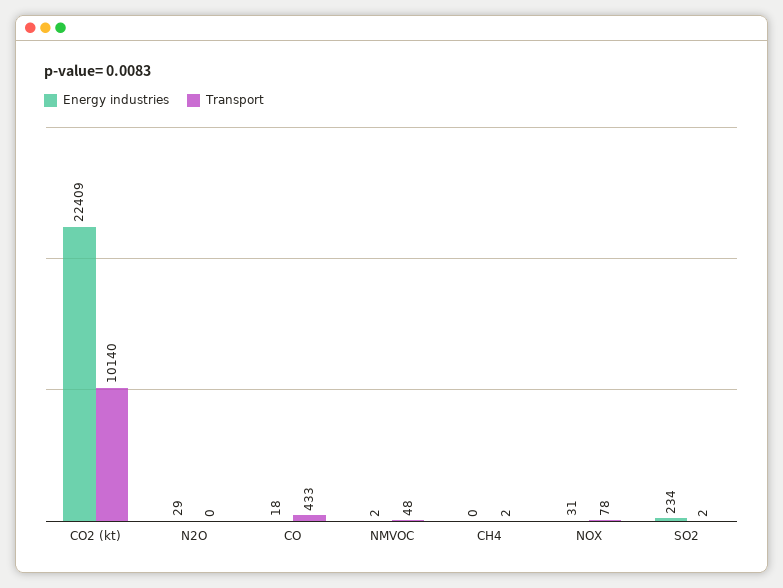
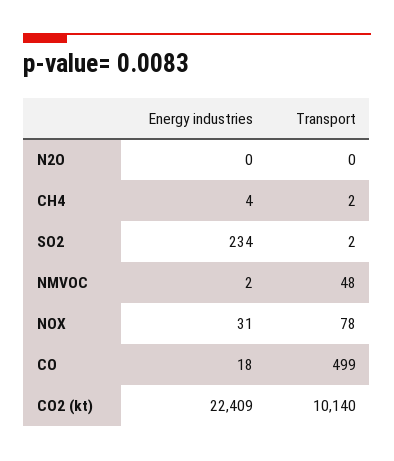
Energy industries, N2O: 29 -> 0
Transport, CO: 433 -> 499
Energy industries, CH4: 0 -> 4

